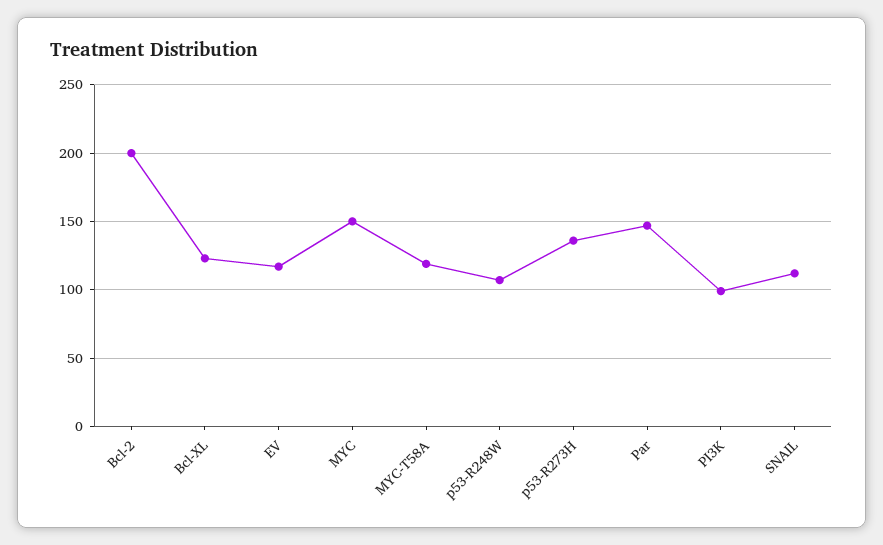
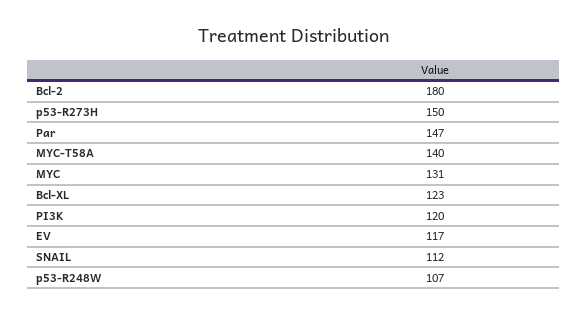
Bcl-2: 200 -> 180
MYC: 150 -> 131
MYC-T58A: 120 -> 140
p53-R273H: 135 -> 150
PI3K: 100 -> 120

